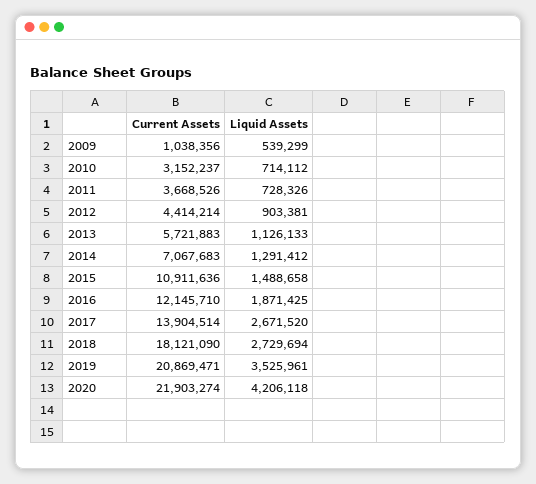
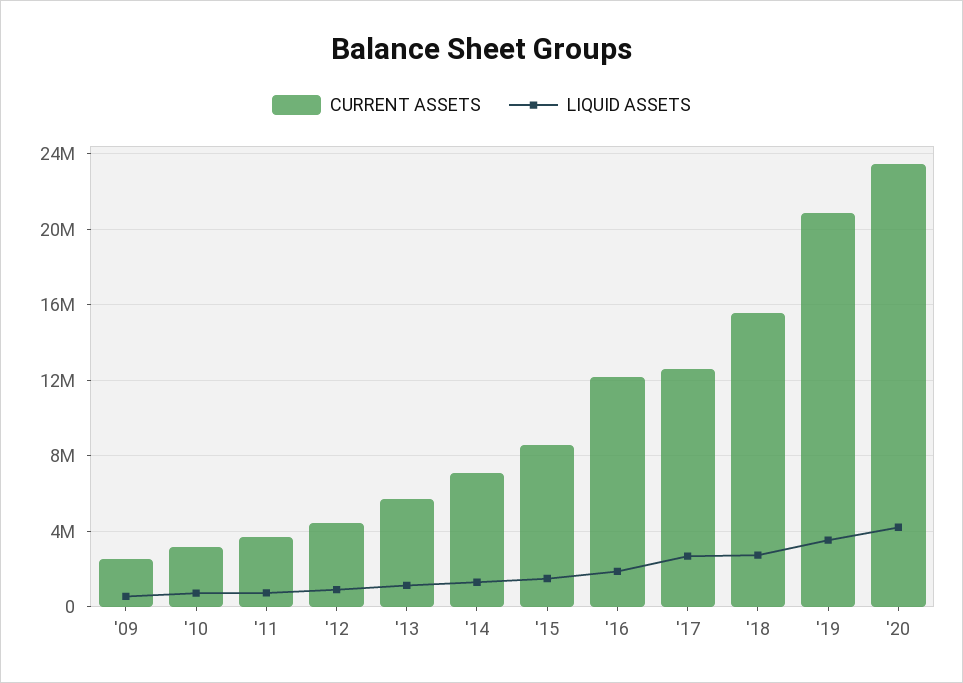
Current Assets, 2009: 1038356 -> 2500000
Current Assets, 2015: 10911636 -> 8500000
Current Assets, 2017: 13904514 -> 12500000
Current Assets, 2018: 18121090 -> 15500000
Current Assets, 2020: 21903274 -> 23500000

